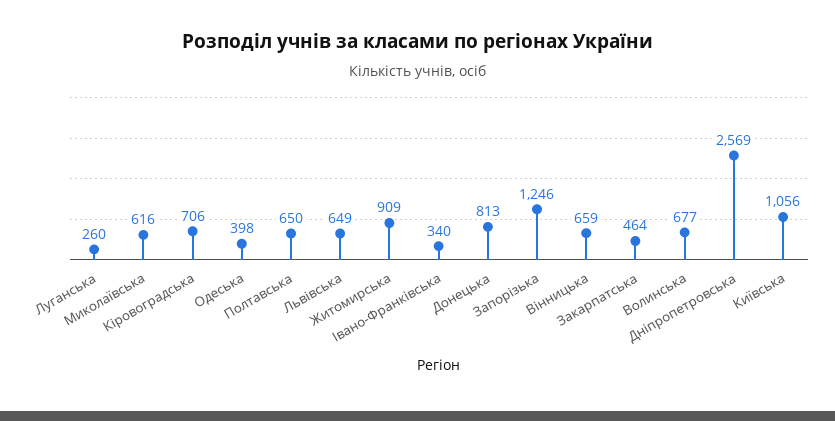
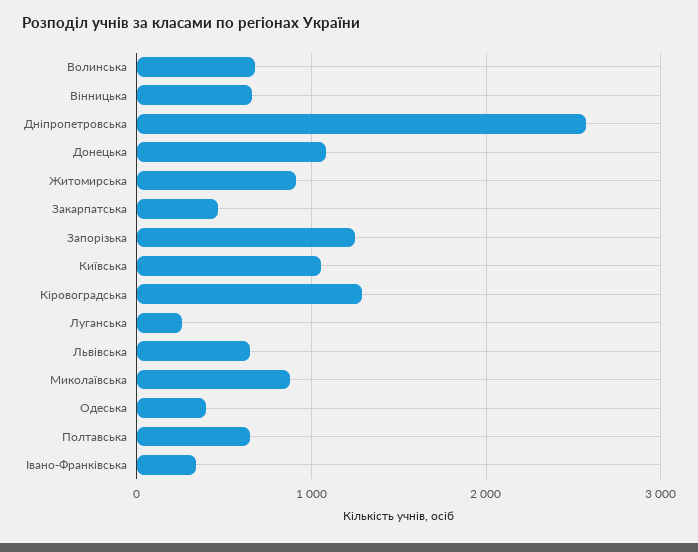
Миколаївська: 616 -> 900
Кіровоградська: 706 -> 1300
Донецька: 813 -> 1100

